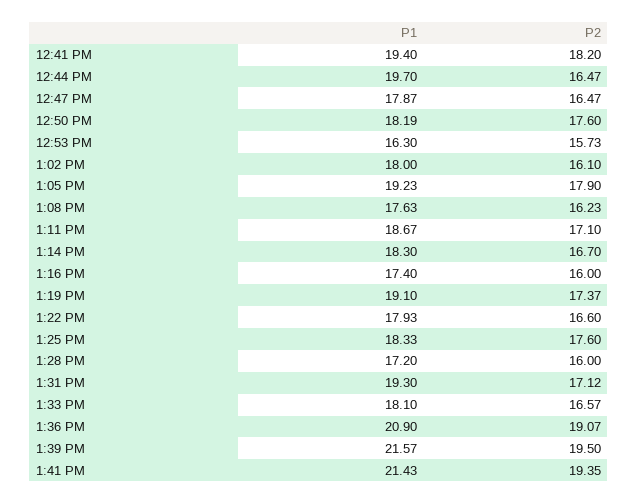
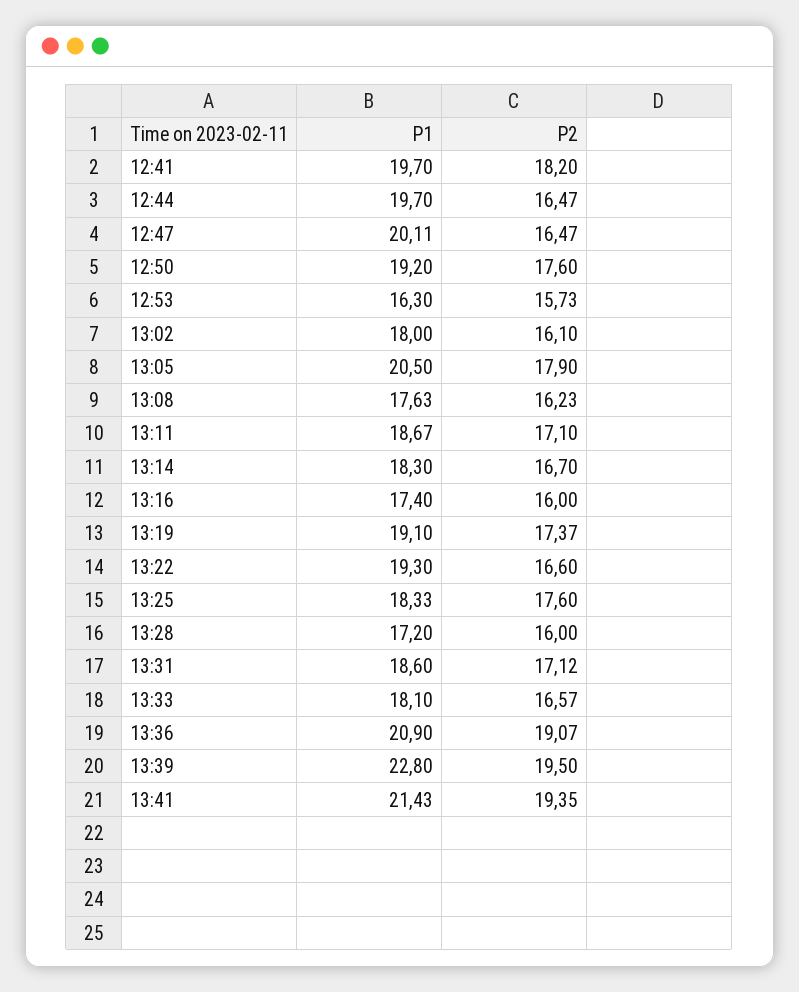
P1, 12:41 PM: 19.4 -> 19.7
P1, 12:47 PM: 17.87 -> 20.11
P1, 12:50 PM: 18.19 -> 19.2
P1, 1:05 PM: 19.23 -> 20.5
P1, 1:22 PM: 17.93 -> 19.3
P1, 1:31 PM: 19.3 -> 18.6
P1, 1:39 PM: 21.57 -> 22.8

